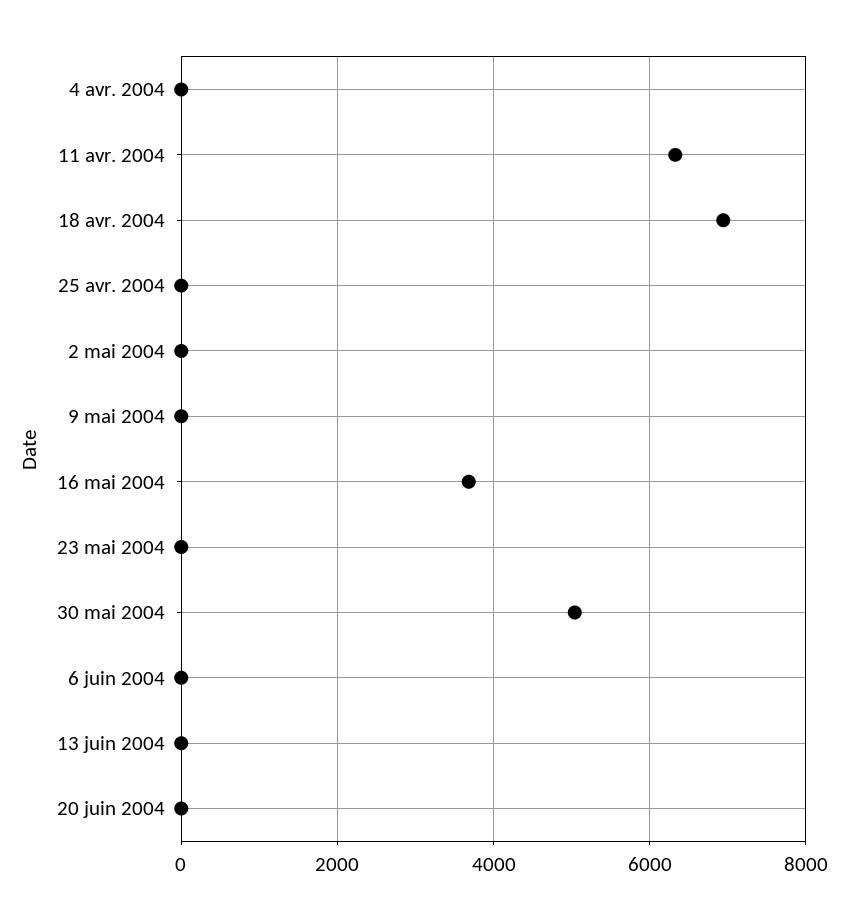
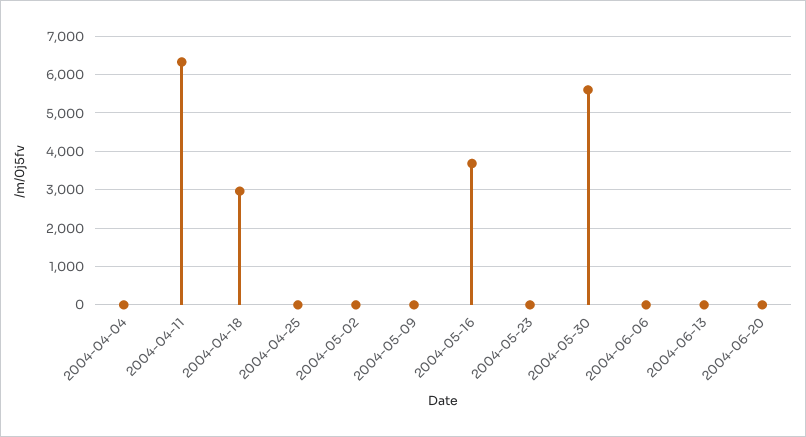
18 avr. 2004: 7000 -> 3000
30 mai 2004: 5000 -> 5600

